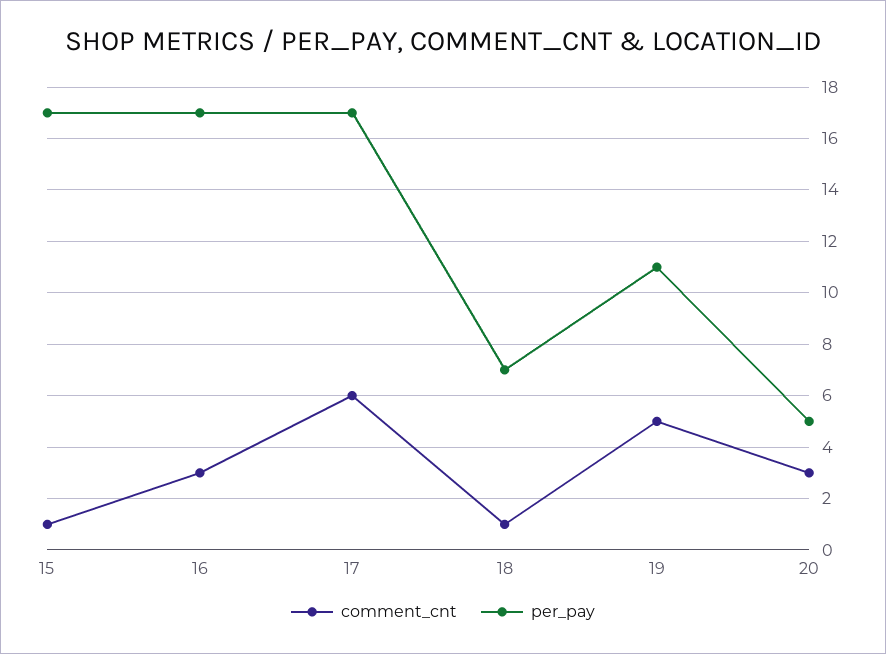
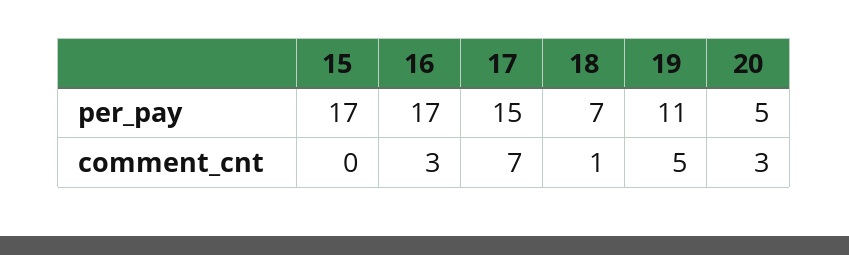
comment_cnt, 15: 1 -> 0
comment_cnt, 17: 6 -> 7
per_pay, 17: 17 -> 15

